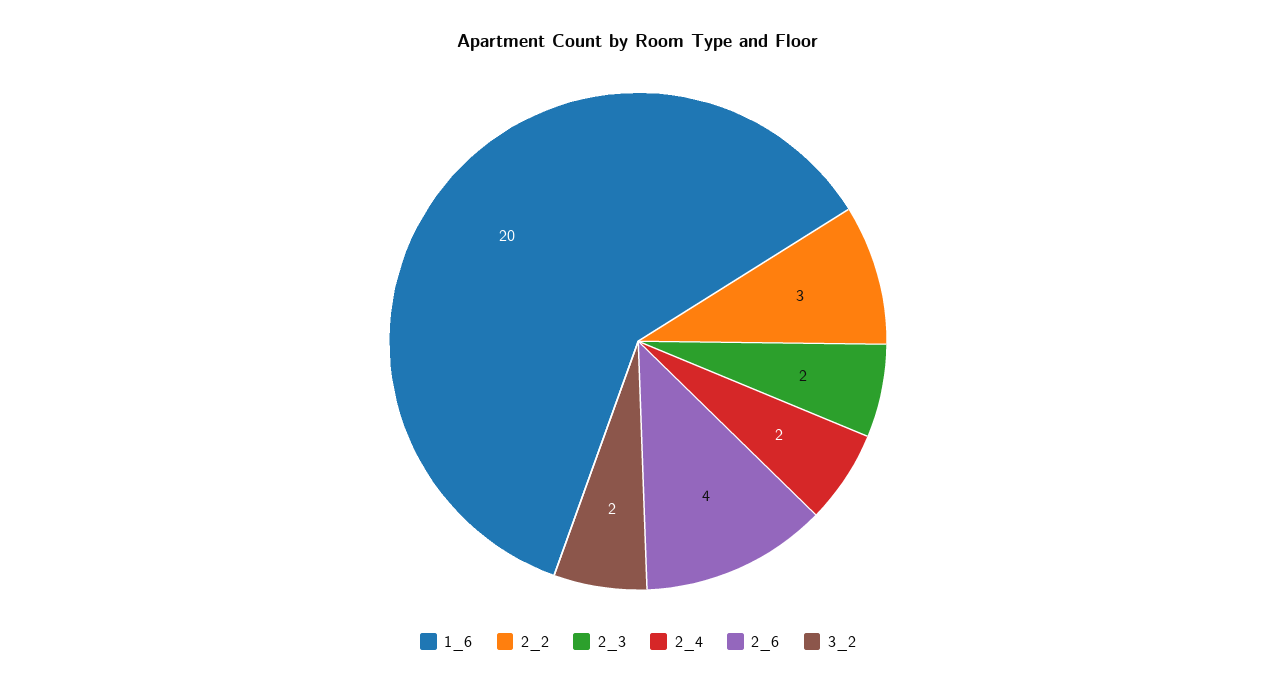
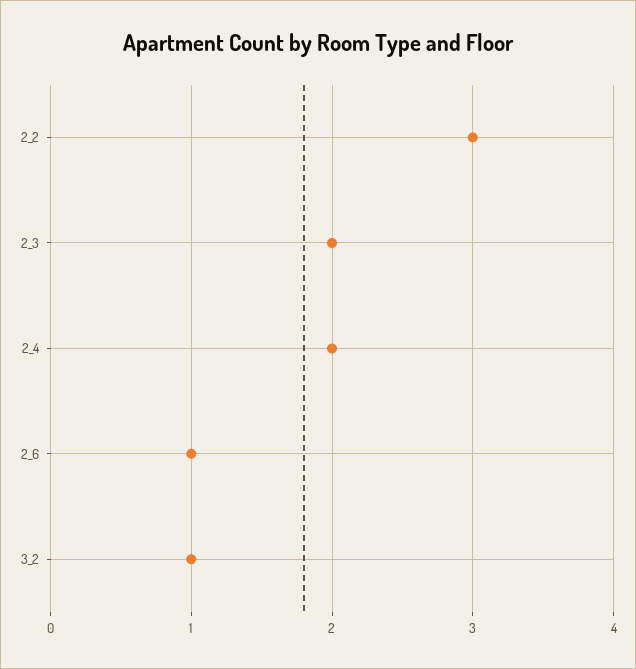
1_6: 20 -> none
2_6: 4 -> 1
3_2: 2 -> 1

